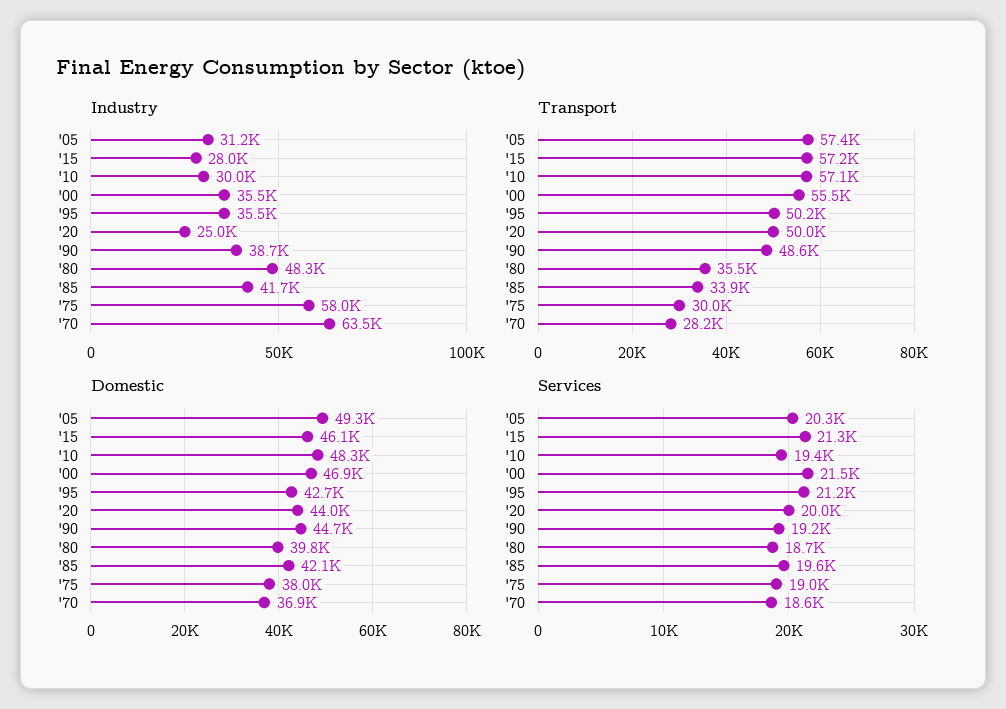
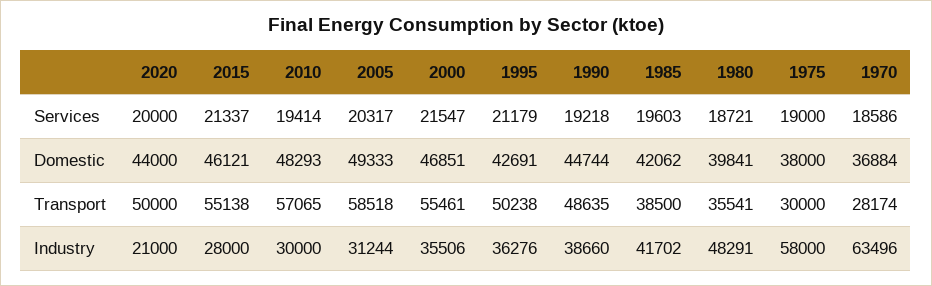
Industry, '95: 35500 -> 36276
Industry, '20: 25000 -> 21000
Transport, '05: 57400 -> 58518
Transport, '15: 57200 -> 55138
Transport, '85: 33900 -> 38500

